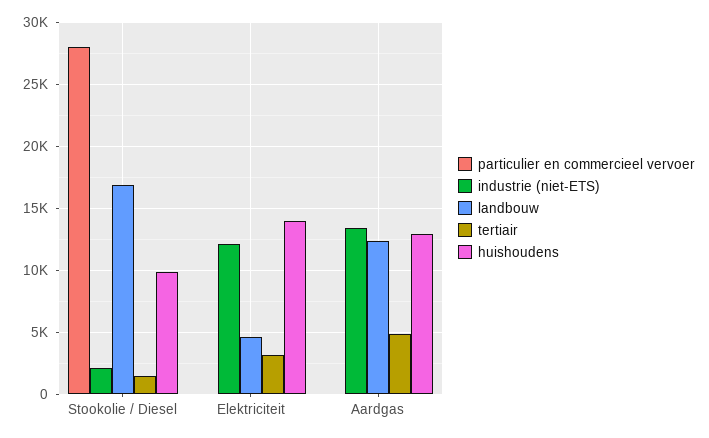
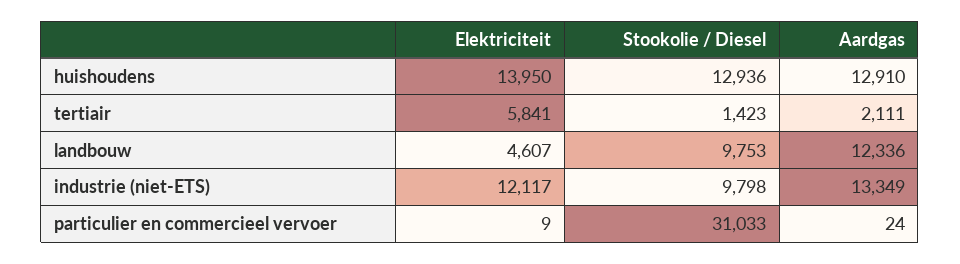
particulier en commercieel vervoer, Stookolie / Diesel: 28000 -> 31033
industrie (niet-ETS), Stookolie / Diesel: 2000 -> 9798
landbouw, Stookolie / Diesel: 17000 -> 9753
huishoudens, Stookolie / Diesel: 10000 -> 12936
tertiair, Elektriciteit: 3000 -> 5841
tertiair, Aardgas: 5000 -> 2111

